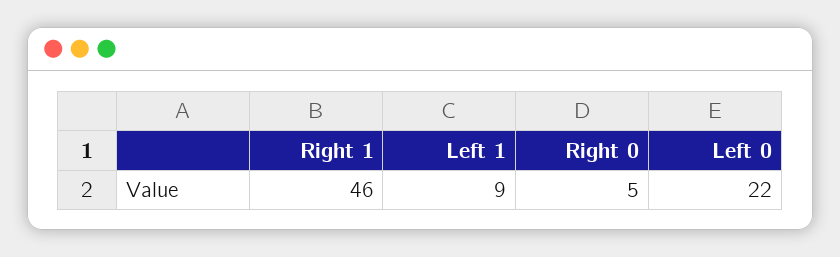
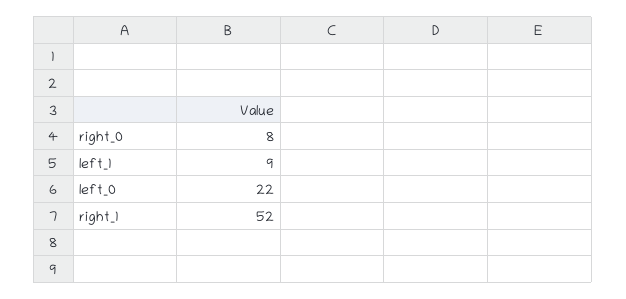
Right 1: 46 -> 52
Right 0: 5 -> 8

